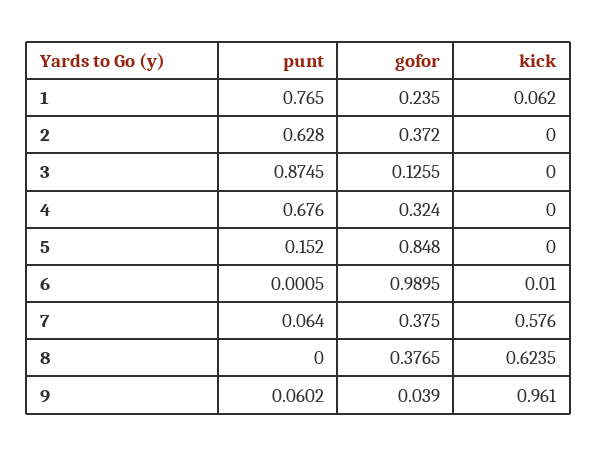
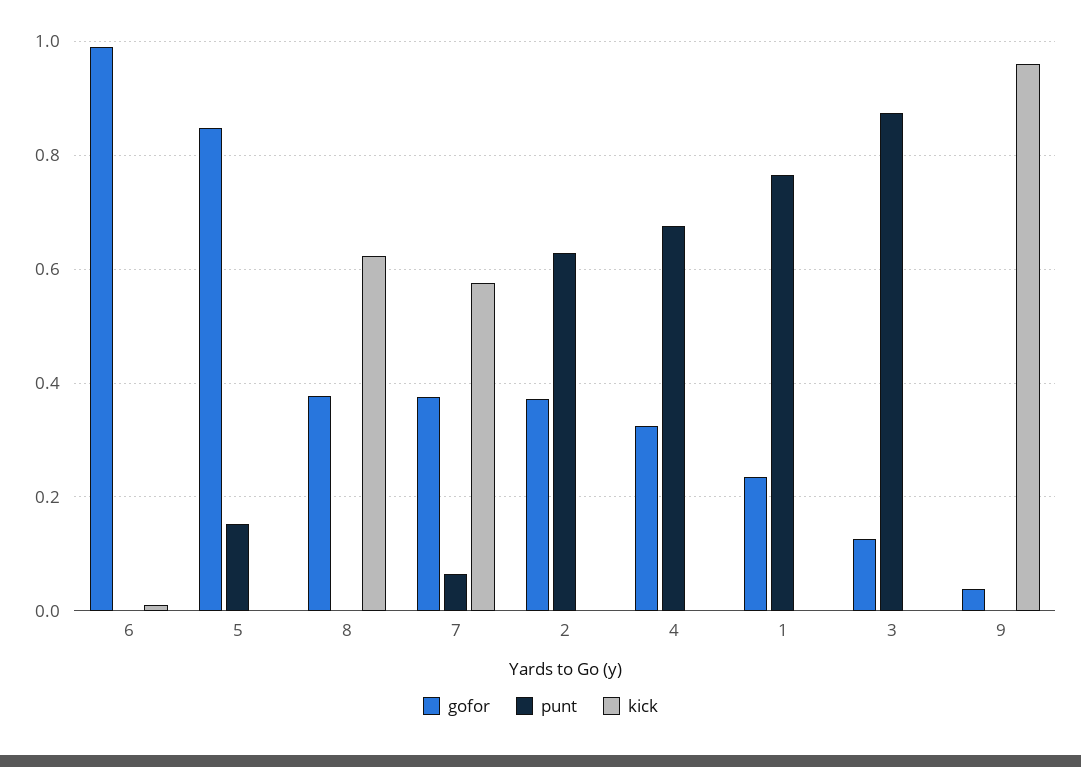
kick, 1: 0.062 -> 0
punt, 9: 0.0602 -> 0

